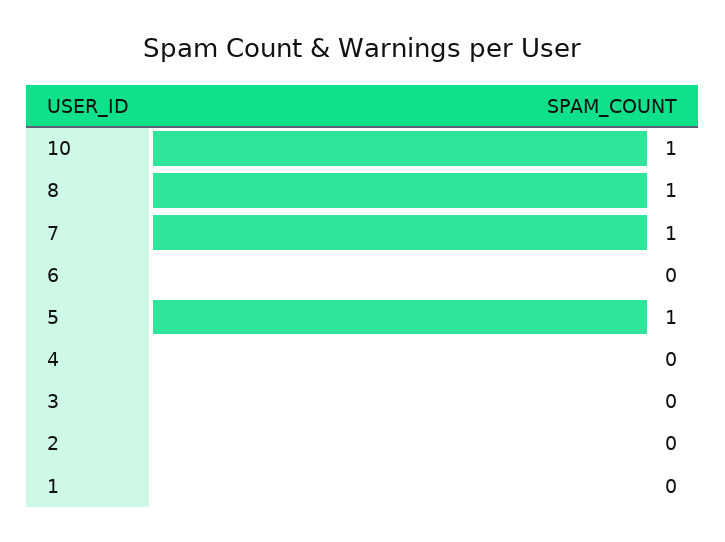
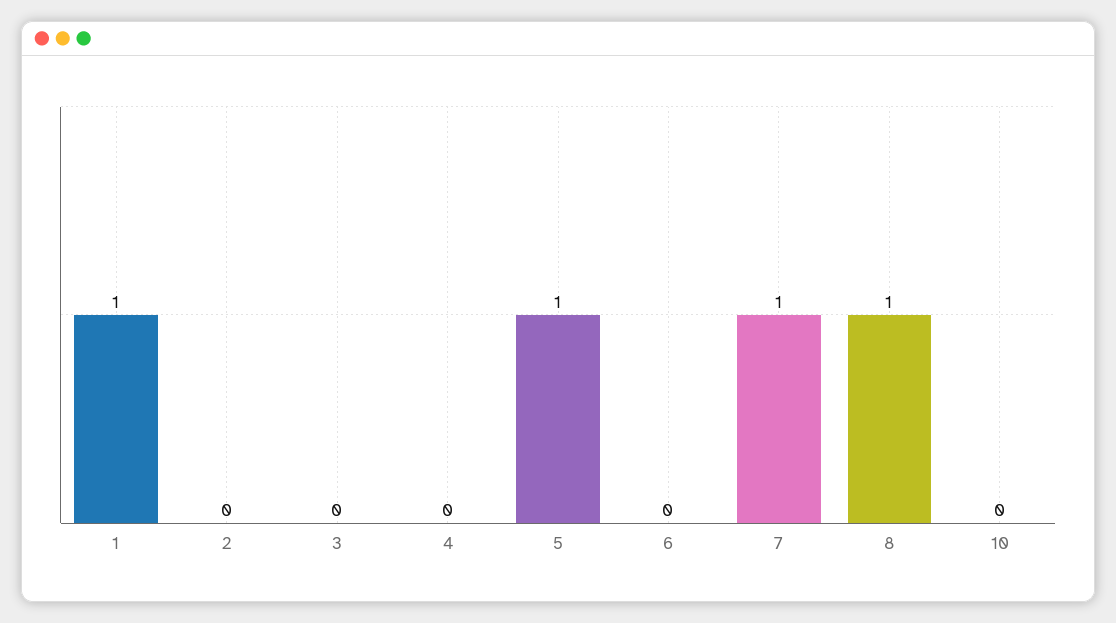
10: 1 -> 0
1: 0 -> 1

